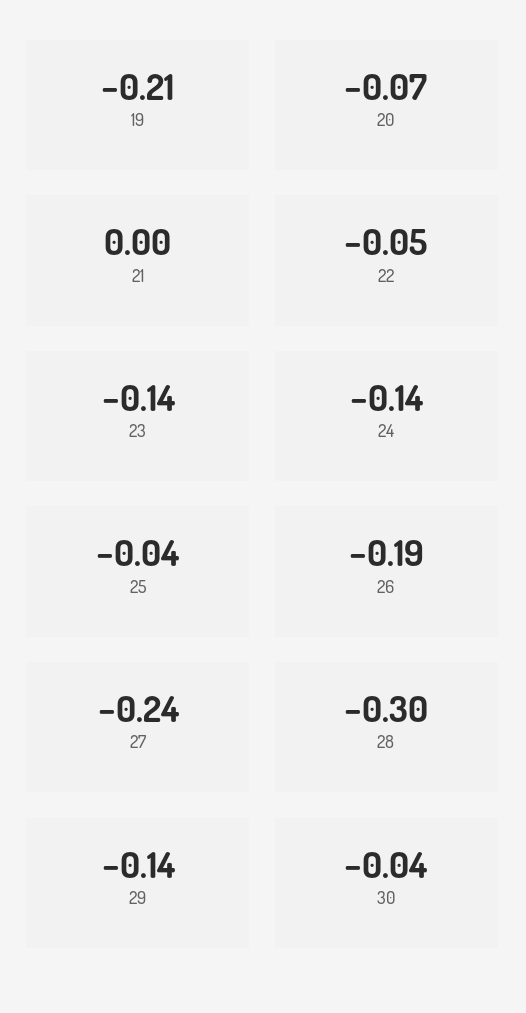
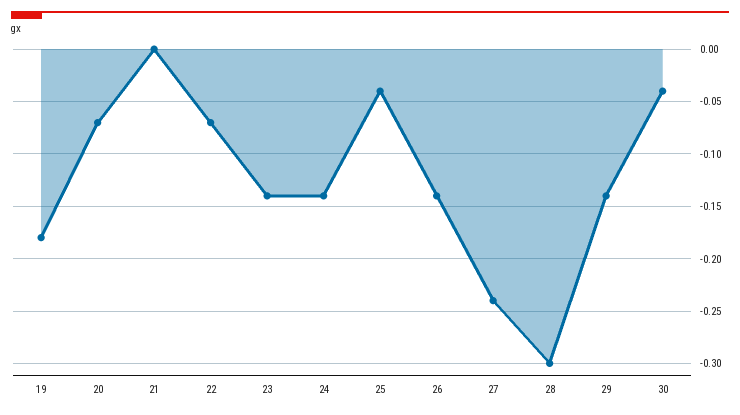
19: -0.21 -> -0.18
22: -0.05 -> -0.07
26: -0.19 -> -0.14

